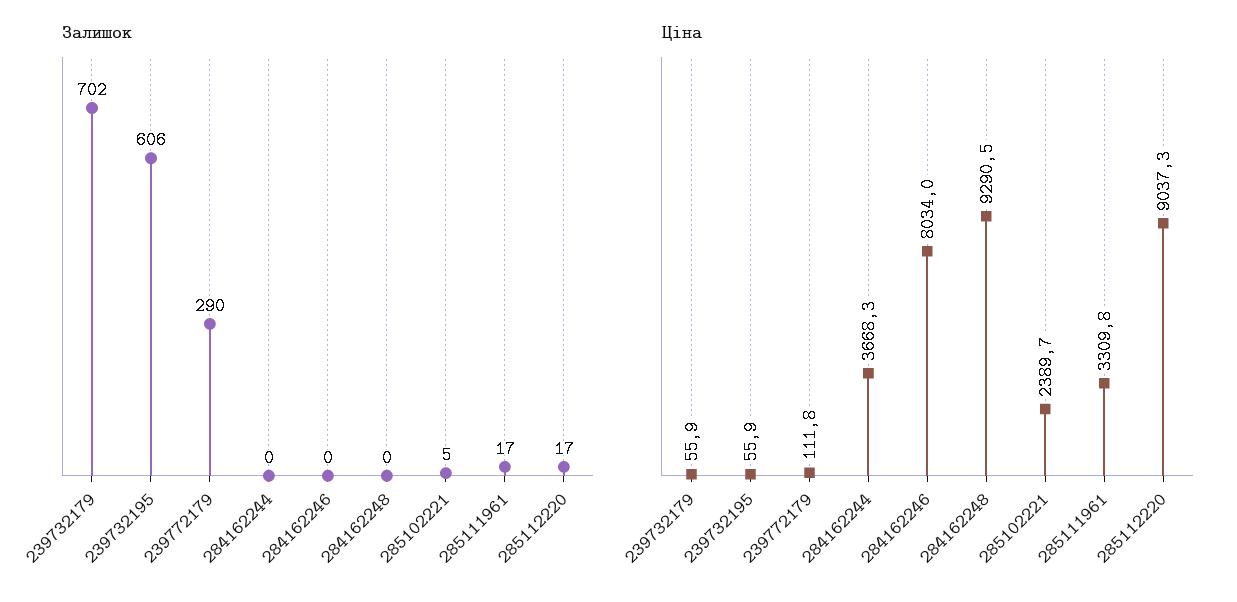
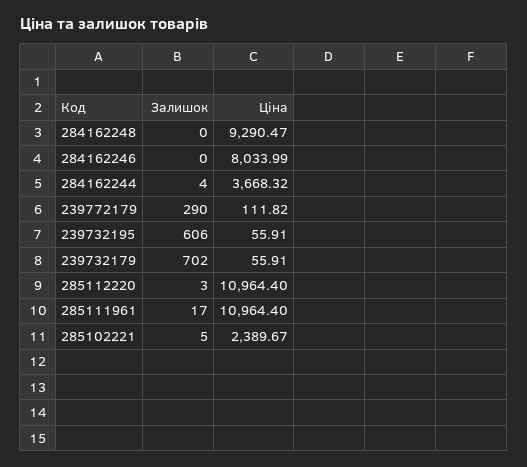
Залишок, 284162244: 0 -> 4
Залишок, 285112220: 17 -> 3
Ціна, 285111961: 3309.8 -> 10964.4
Ціна, 285112220: 9037.3 -> 10964.4

